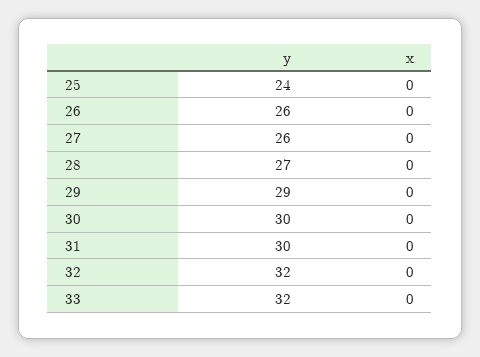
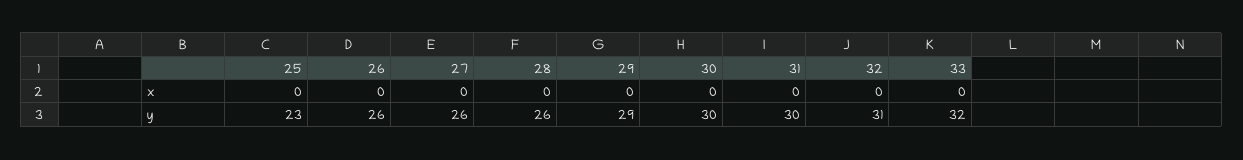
y, 25: 24 -> 23
y, 28: 27 -> 26
y, 32: 32 -> 31

